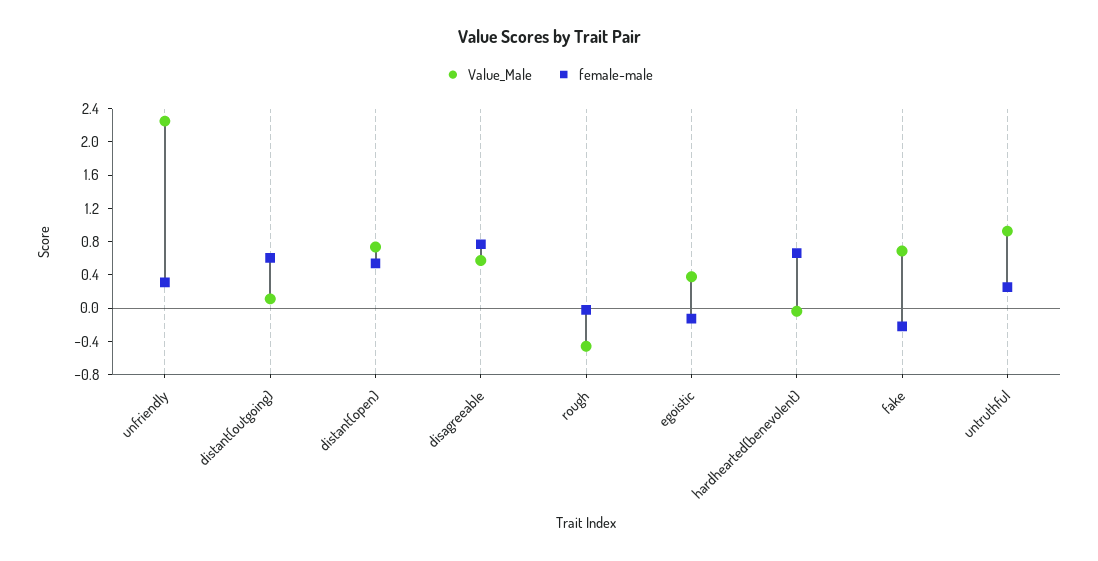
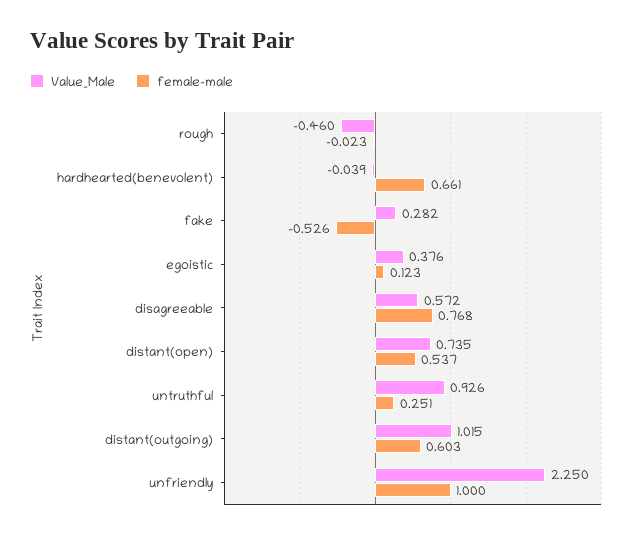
female-male, unfriendly: 0.3 -> 1
Value_Male, distant(outgoing): 0.1 -> 1.015
female-male, egoistic: -0.1 -> 0.123
Value_Male, fake: 0.7 -> 0.282
female-male, fake: -0.2 -> -0.526

